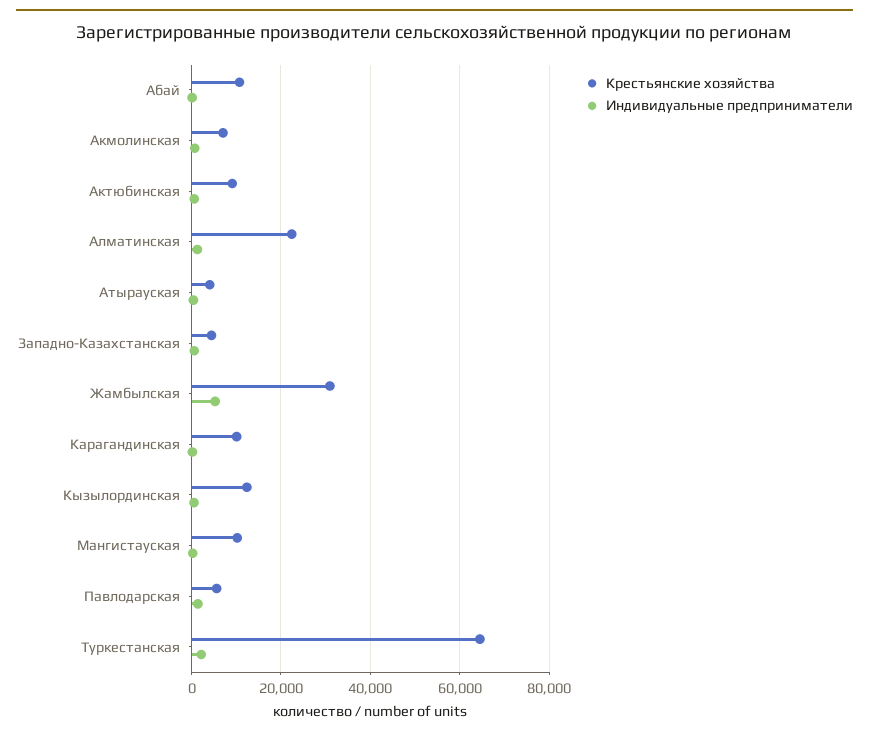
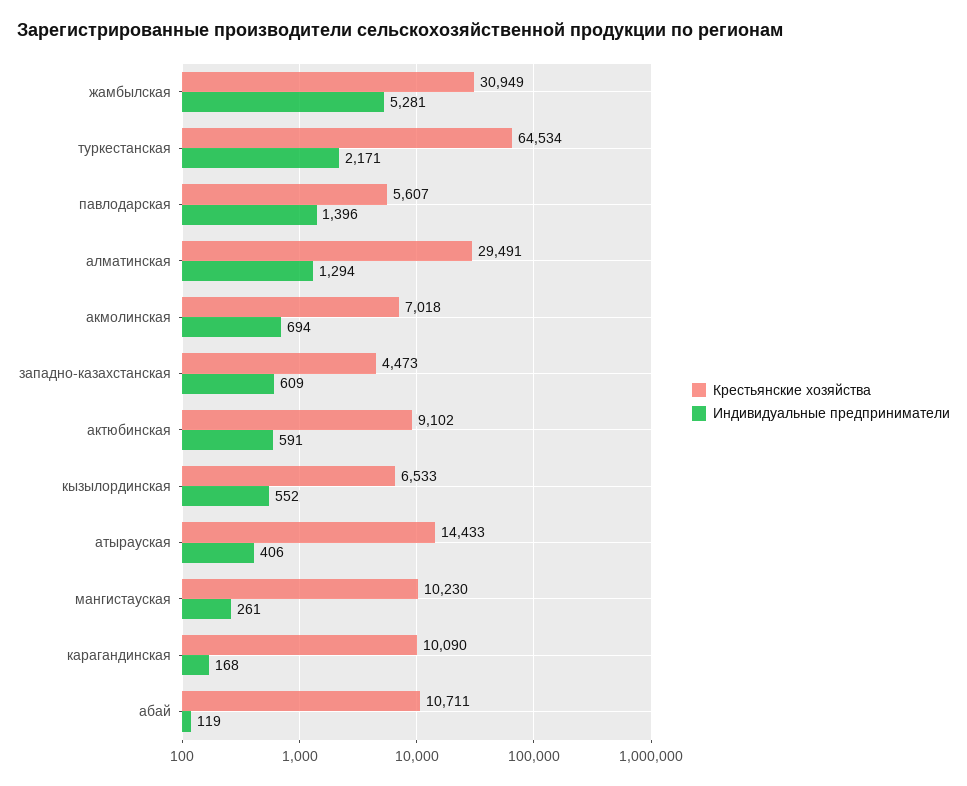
Крестьянские хозяйства, Алматинская: 22000 -> 29491
Крестьянские хозяйства, Атырауская: 4000 -> 14433
Крестьянские хозяйства, Кызылординская: 12000 -> 6533

